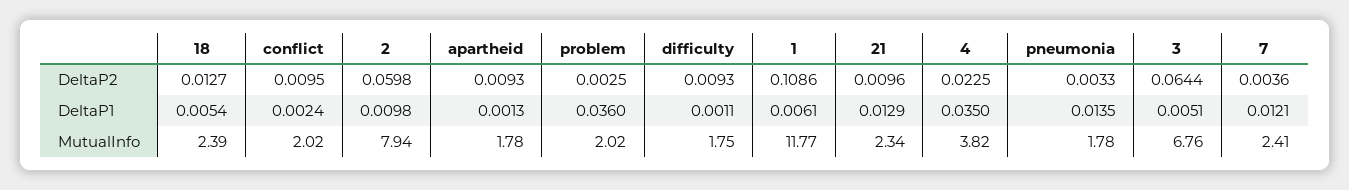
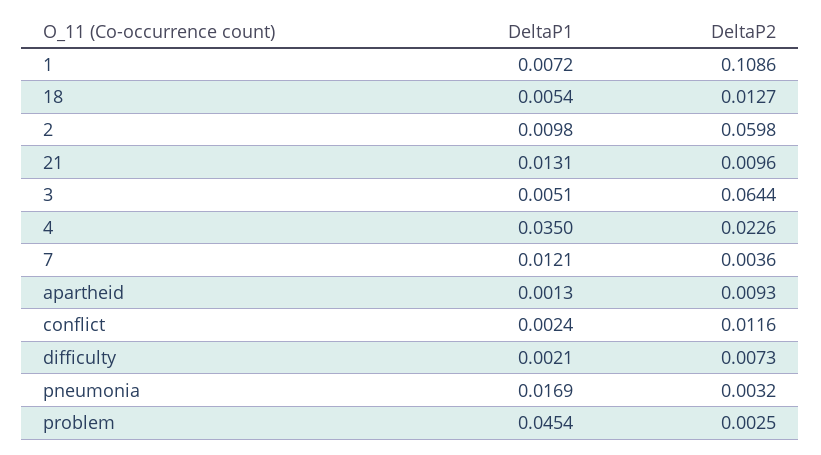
conflict, DeltaP2: 0.0095 -> 0.0116
difficulty, DeltaP2: 0.0093 -> 0.0073
4, DeltaP2: 0.0225 -> 0.0226
pneumonia, DeltaP2: 0.0033 -> 0.0032
problem, DeltaP1: 0.036 -> 0.0454
difficulty, DeltaP1: 0.0011 -> 0.0021
1, DeltaP1: 0.0061 -> 0.0072
21, DeltaP1: 0.0129 -> 0.0131
pneumonia, DeltaP1: 0.0135 -> 0.0169
18, MutualInfo: 2.39 -> none
conflict, MutualInfo: 2.02 -> none
2, MutualInfo: 7.94 -> none
apartheid, MutualInfo: 1.78 -> none
problem, MutualInfo: 2.02 -> none
difficulty, MutualInfo: 1.75 -> none
1, MutualInfo: 11.77 -> none
21, MutualInfo: 2.34 -> none
4, MutualInfo: 3.82 -> none
pneumonia, MutualInfo: 1.78 -> none
3, MutualInfo: 6.76 -> none
7, MutualInfo: 2.41 -> none

